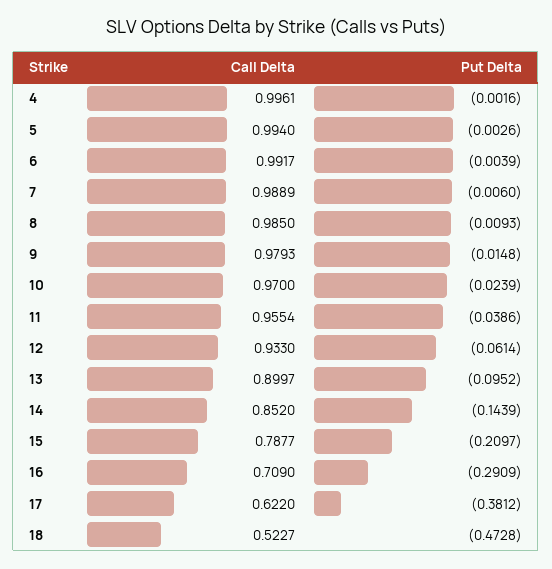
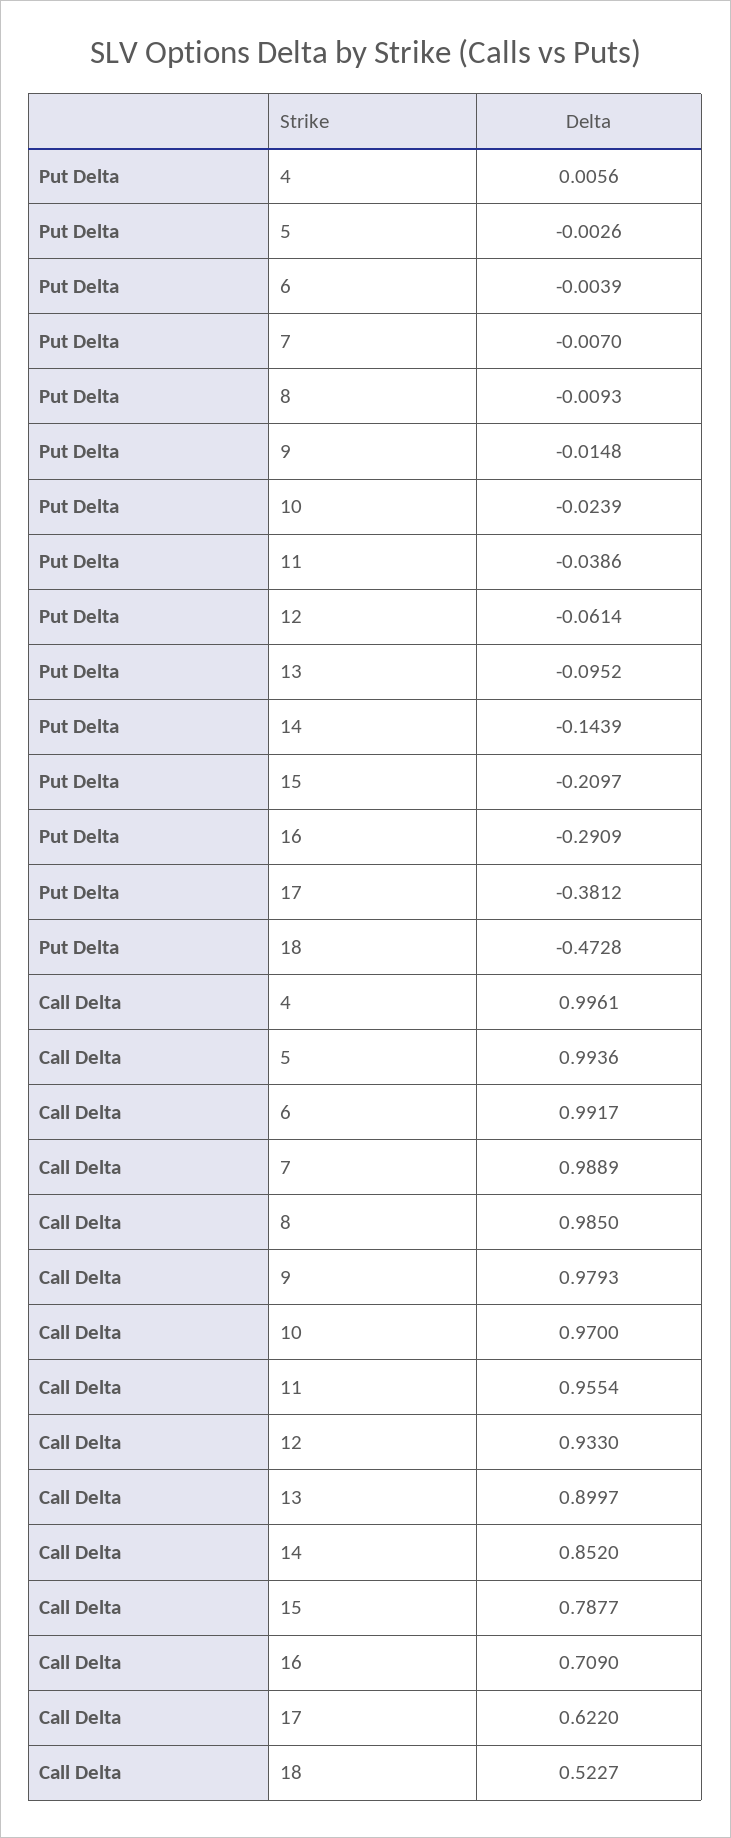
Put Delta, 4: -0.0016 -> 0.0056
Call Delta, 5: 0.994 -> 0.9936
Put Delta, 7: -0.006 -> -0.007

